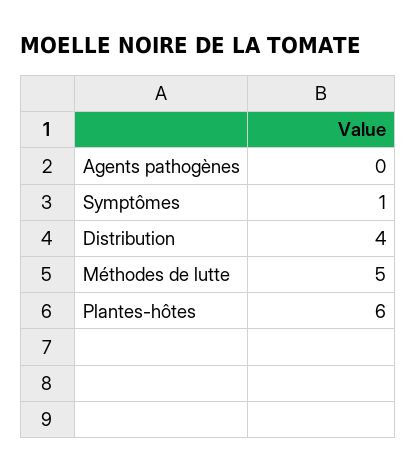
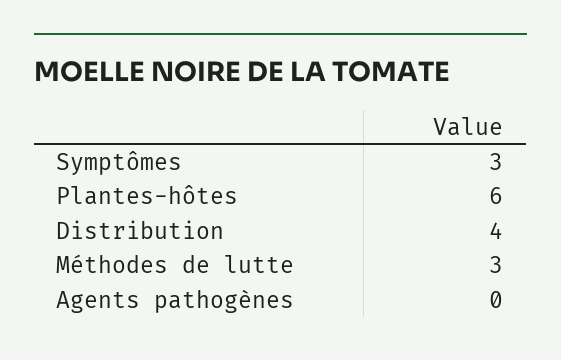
Symptômes: 1 -> 3
Méthodes de lutte: 5 -> 3

